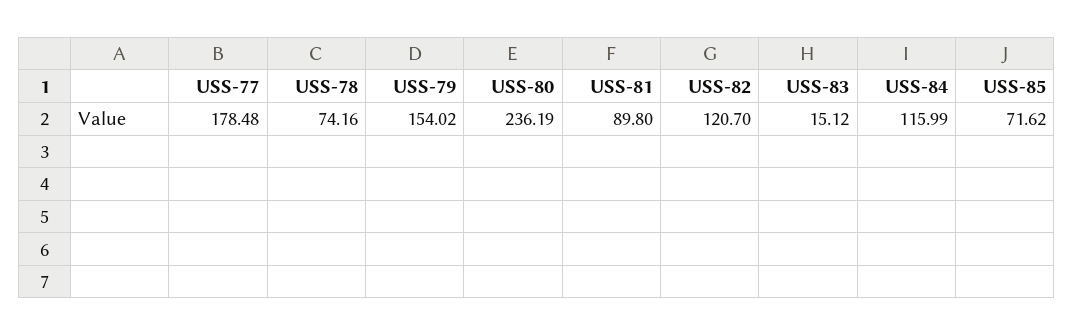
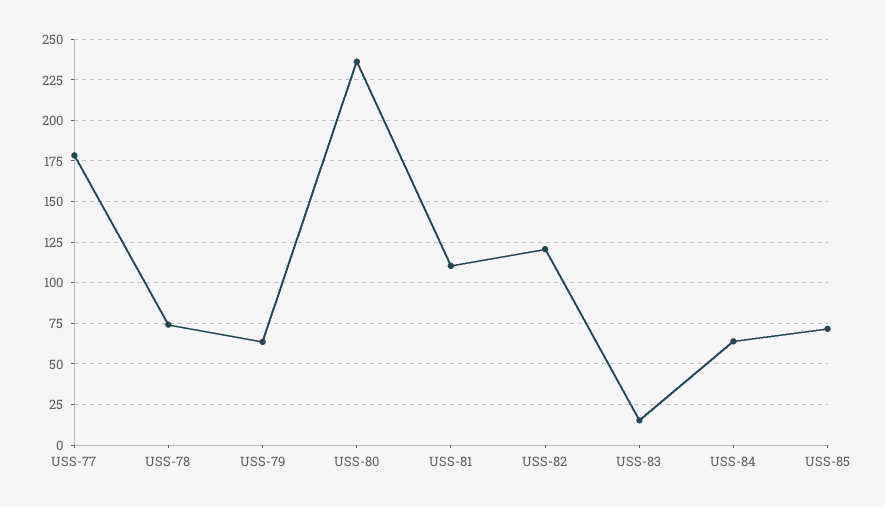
USS-79: 154.02 -> 65
USS-81: 89.8 -> 110
USS-84: 115.99 -> 65

